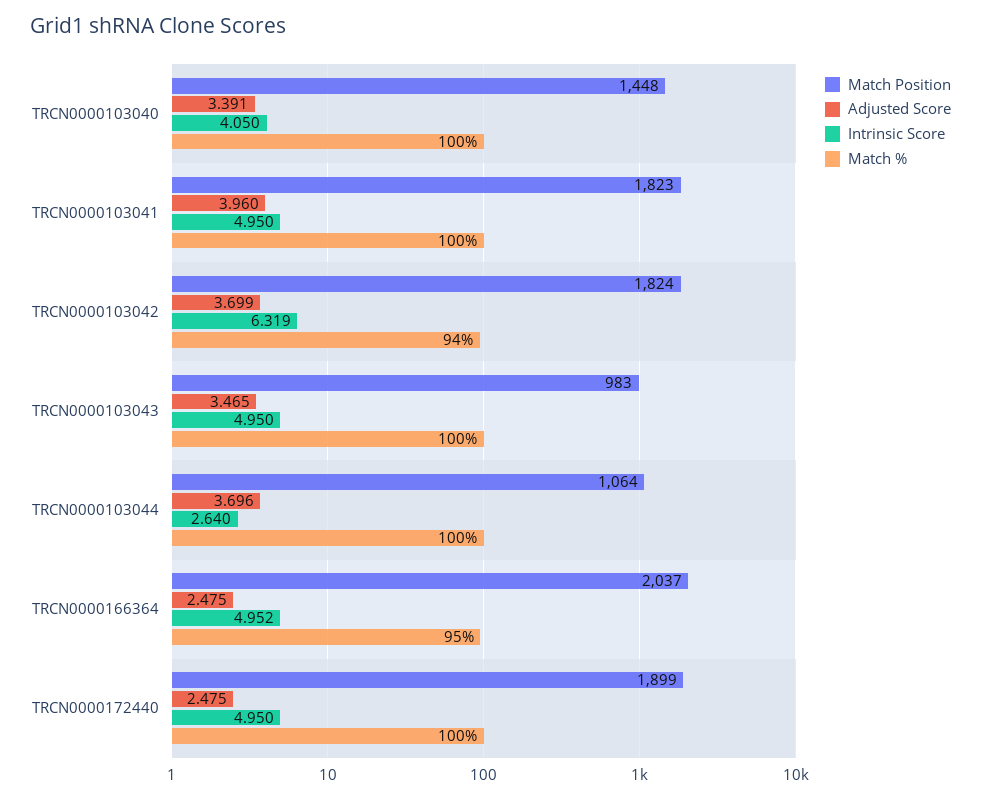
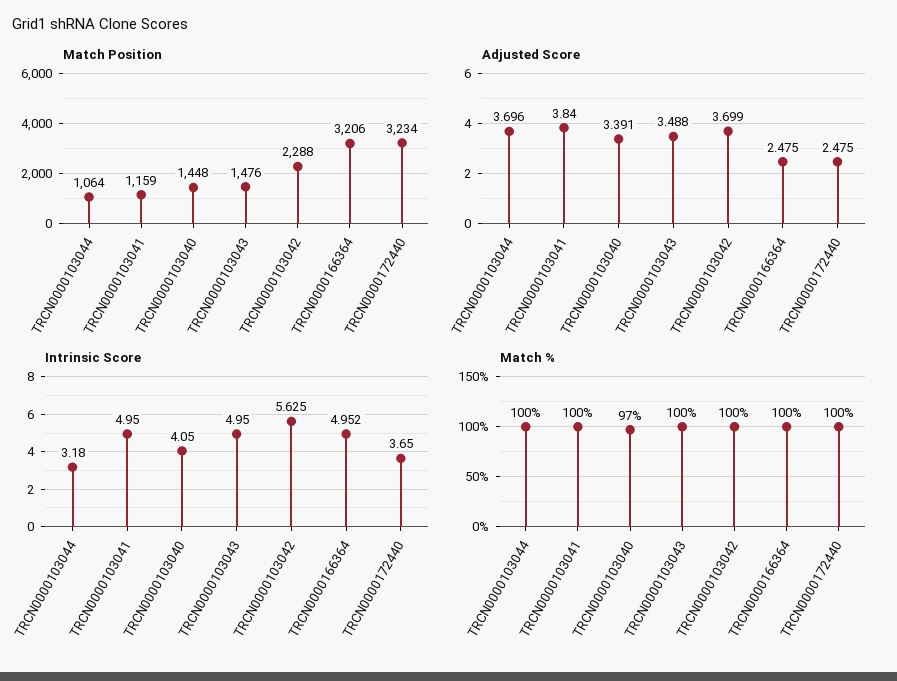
Match %, TRCN0000103040: 100 -> 97
Match Position, TRCN0000103041: 1823 -> 1159
Adjusted Score, TRCN0000103041: 3.96 -> 3.84
Match Position, TRCN0000103042: 1824 -> 2288
Intrinsic Score, TRCN0000103042: 6.319 -> 5.625
Match %, TRCN0000103042: 94 -> 100
Match Position, TRCN0000103043: 983 -> 1476
Adjusted Score, TRCN0000103043: 3.465 -> 3.488
Intrinsic Score, TRCN0000103044: 2.64 -> 3.18
Match Position, TRCN0000166364: 2037 -> 3206
Match %, TRCN0000166364: 95 -> 100
Match Position, TRCN0000172440: 1899 -> 3234
Intrinsic Score, TRCN0000172440: 4.95 -> 3.65

